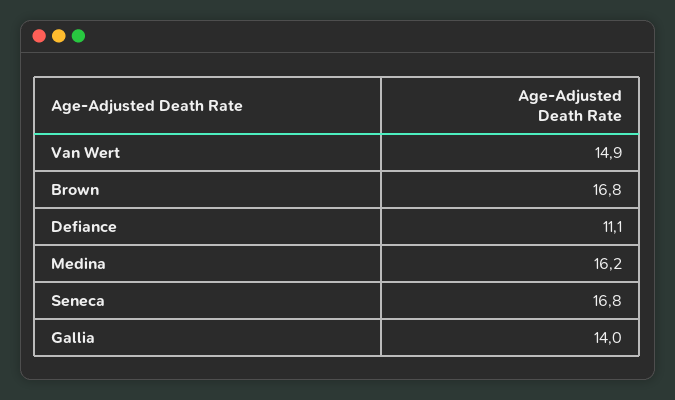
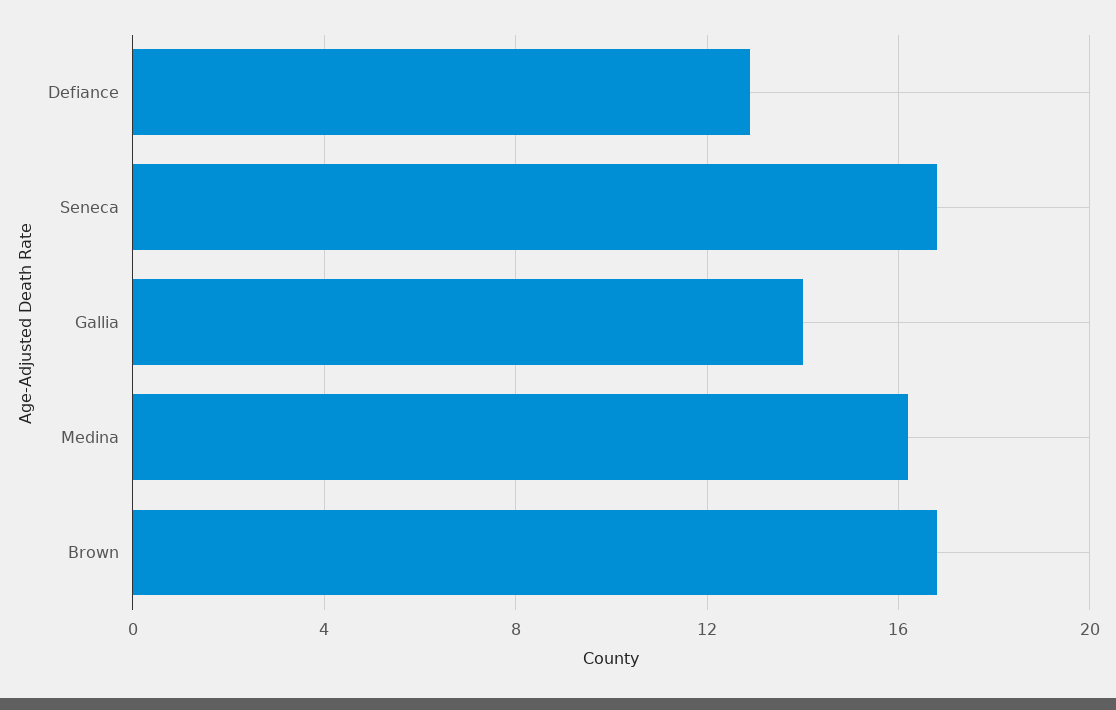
Van Wert: 14.9 -> none
Defiance: 11.1 -> 13

